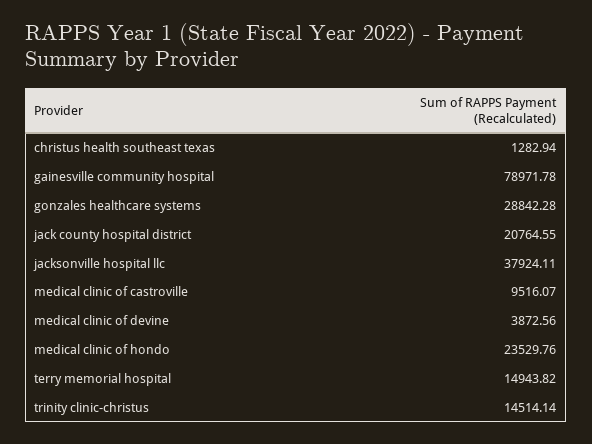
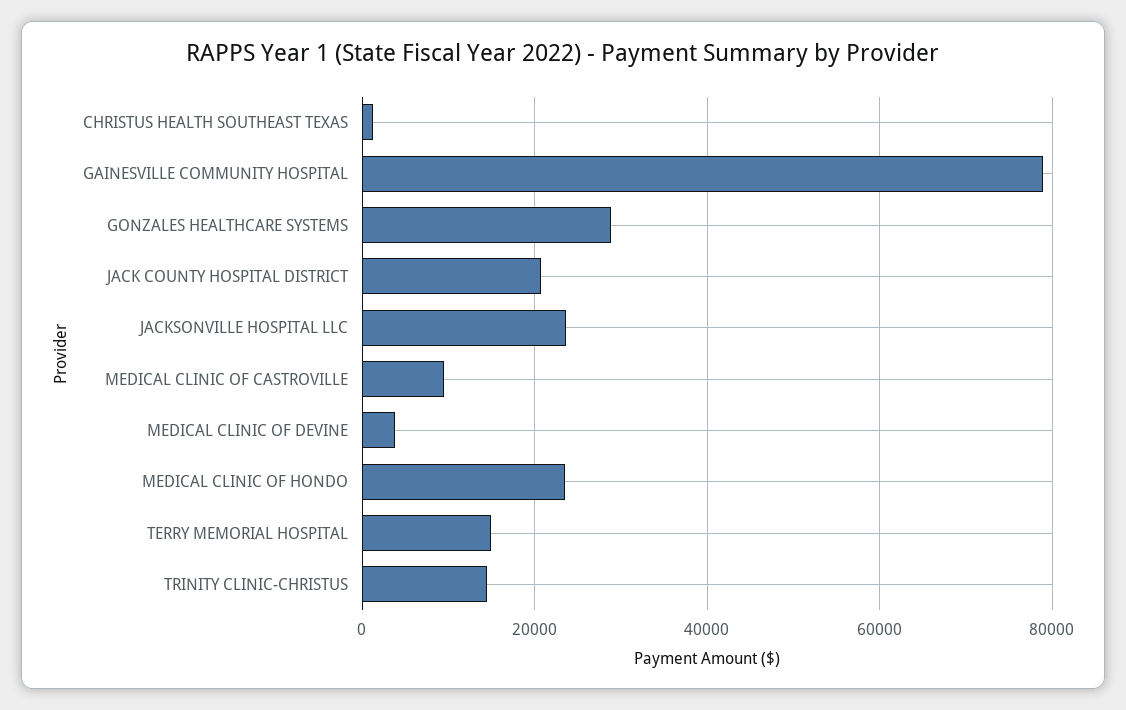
jacksonville hospital llc: 37924.11 -> 24000

